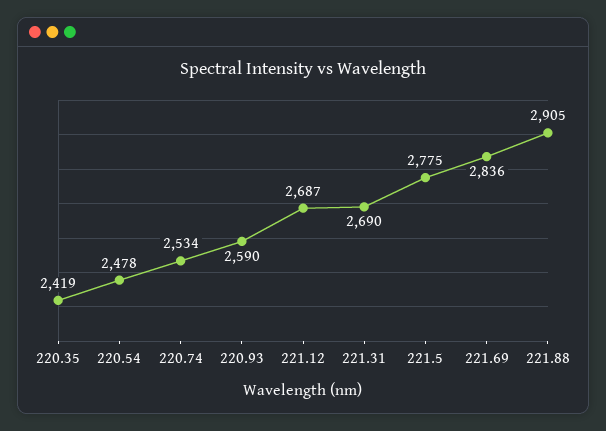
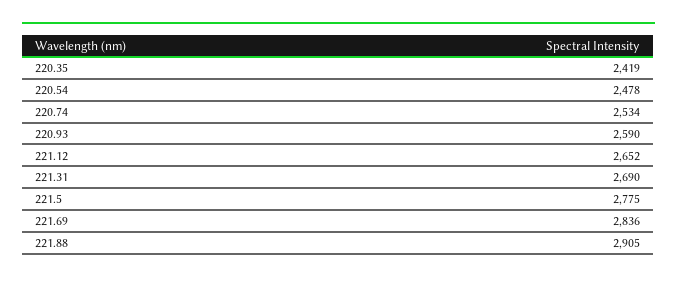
221.12: 2687 -> 2652

